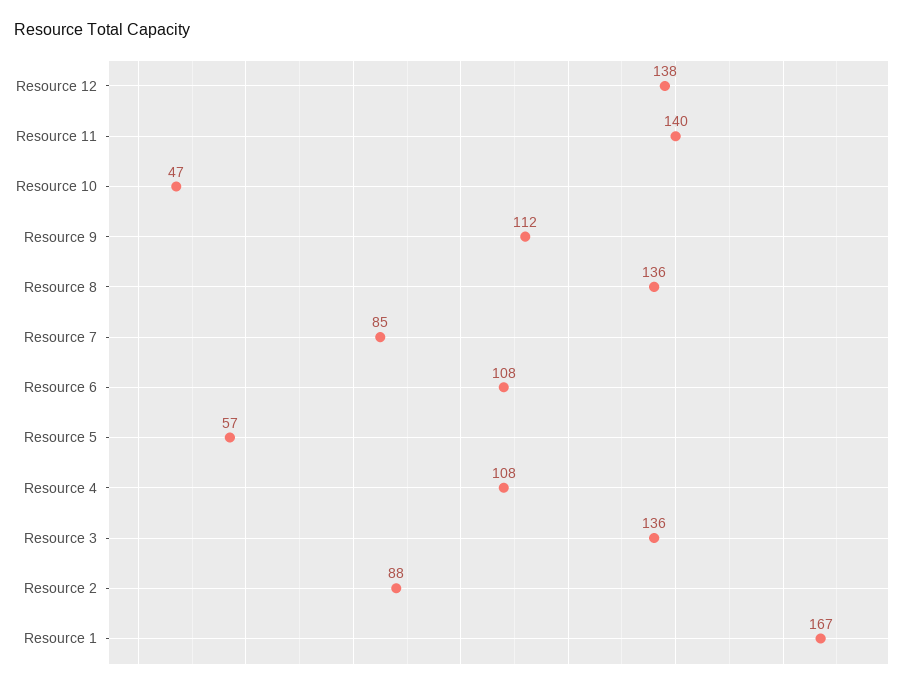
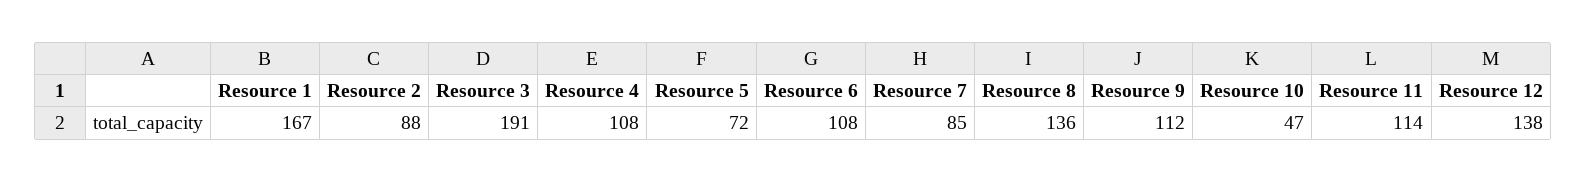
Resource 11: 140 -> 114
Resource 5: 57 -> 72
Resource 3: 136 -> 191

